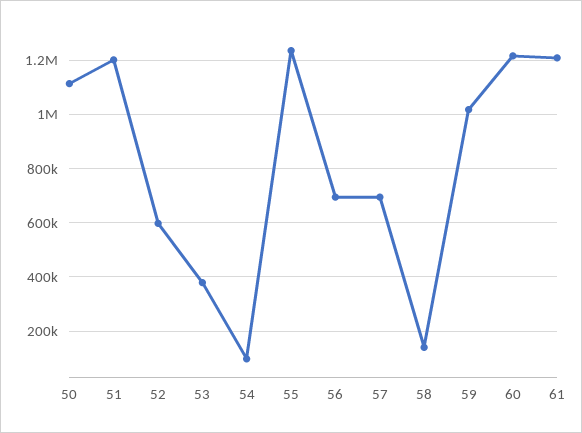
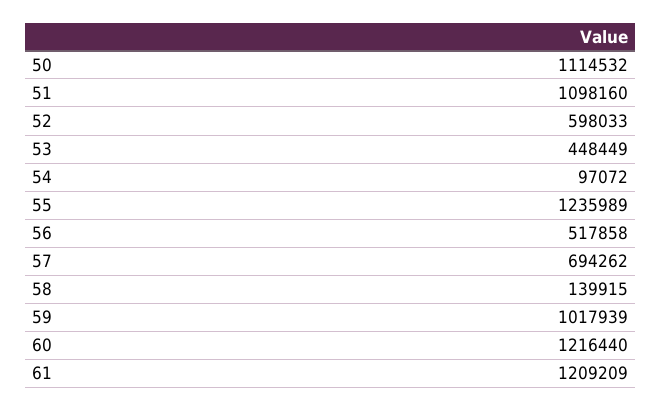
51: 1200000 -> 1098160
53: 375000 -> 448449
56: 700000 -> 517858

